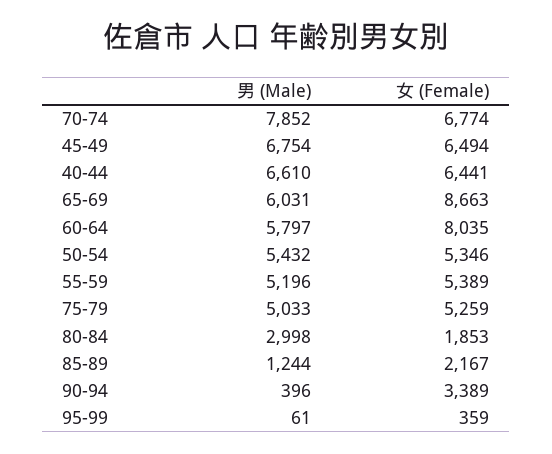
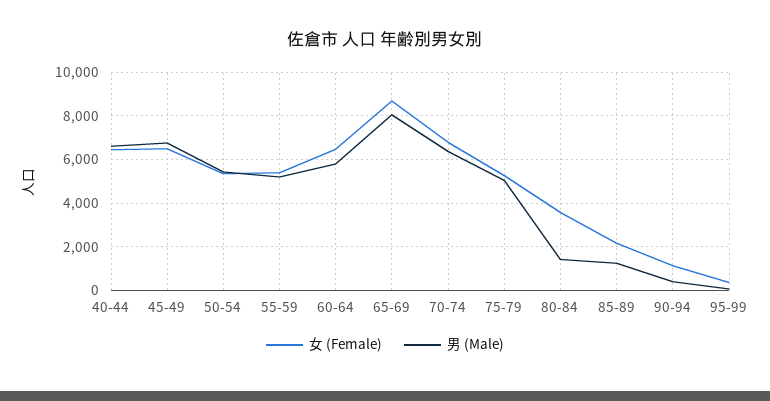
男 (Male), 70-74: 7852 -> 6500
男 (Male), 65-69: 6031 -> 8000
女 (Female), 60-64: 8035 -> 6500
男 (Male), 80-84: 2998 -> 1500
女 (Female), 80-84: 1853 -> 3500
女 (Female), 90-94: 3389 -> 1000

